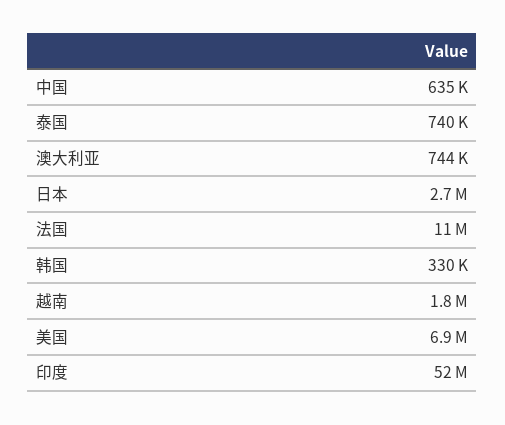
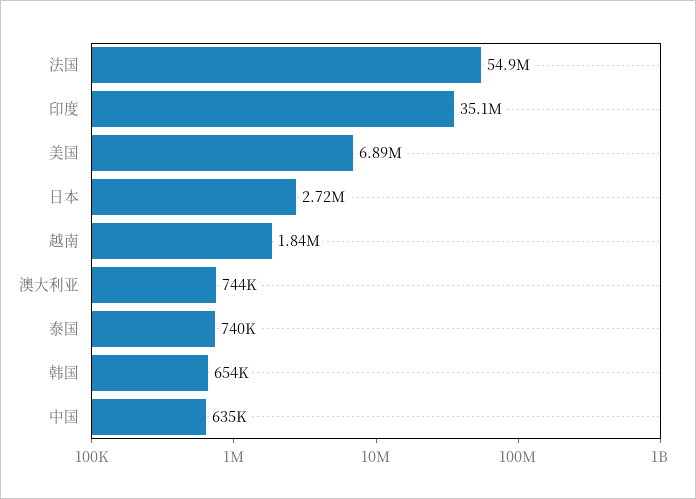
法国: 11000000 -> 54900000
韩国: 330000 -> 654000
印度: 52000000 -> 35100000

